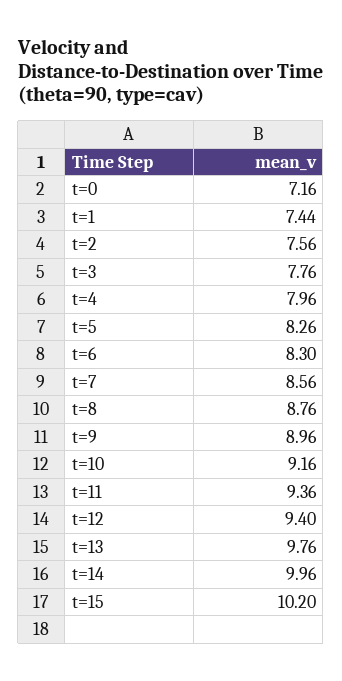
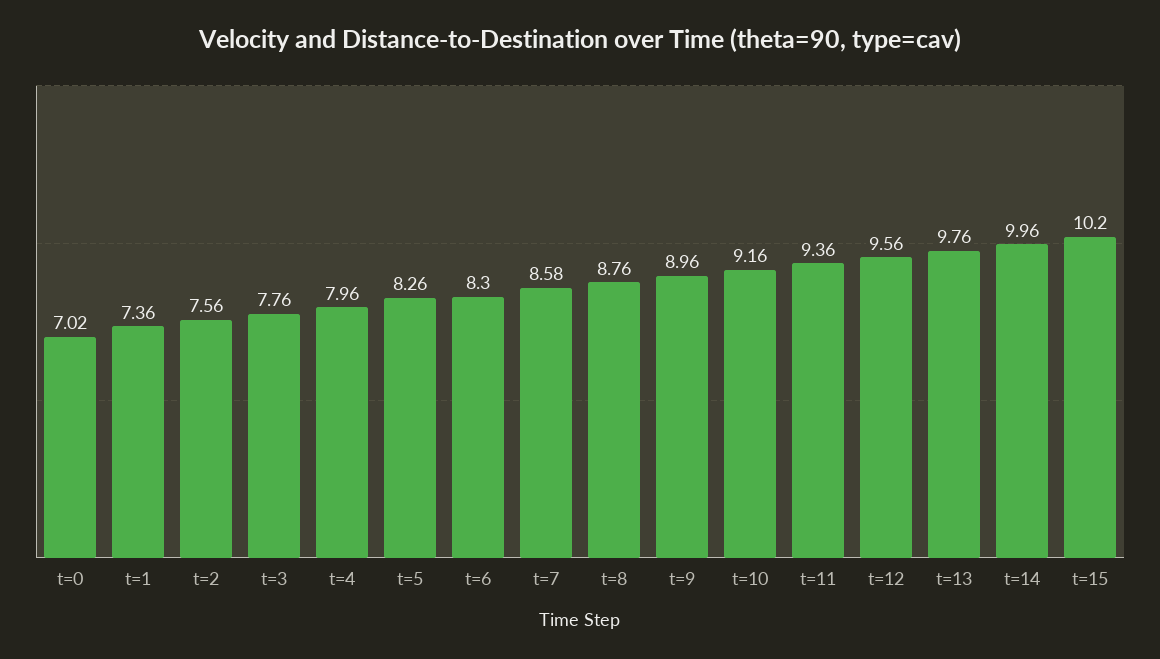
t=0: 7.16 -> 7.02
t=1: 7.44 -> 7.36
t=7: 8.56 -> 8.58
t=12: 9.4 -> 9.56

